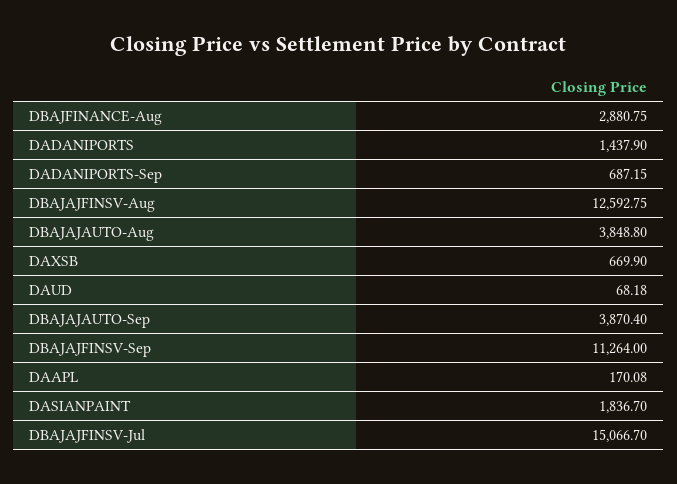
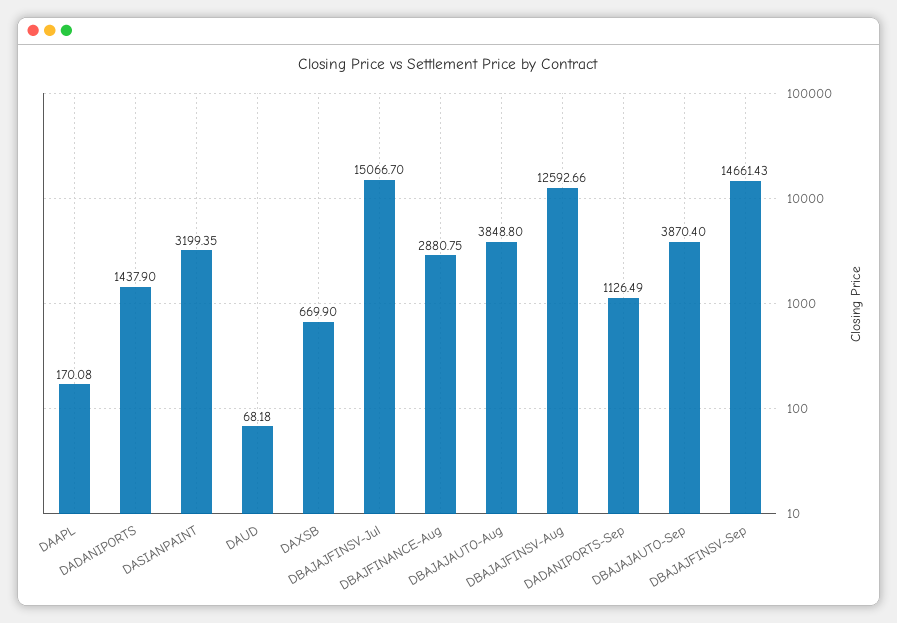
DADANIPORTS-Sep: 687.15 -> 1126.49
DBAJAJFINSV-Aug: 12592.75 -> 12592.66
DBAJAJFINSV-Sep: 11264 -> 14661.43
DASIANPAINT: 1836.7 -> 3199.35

